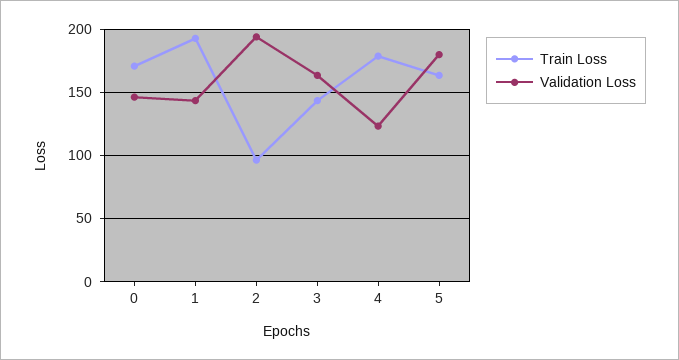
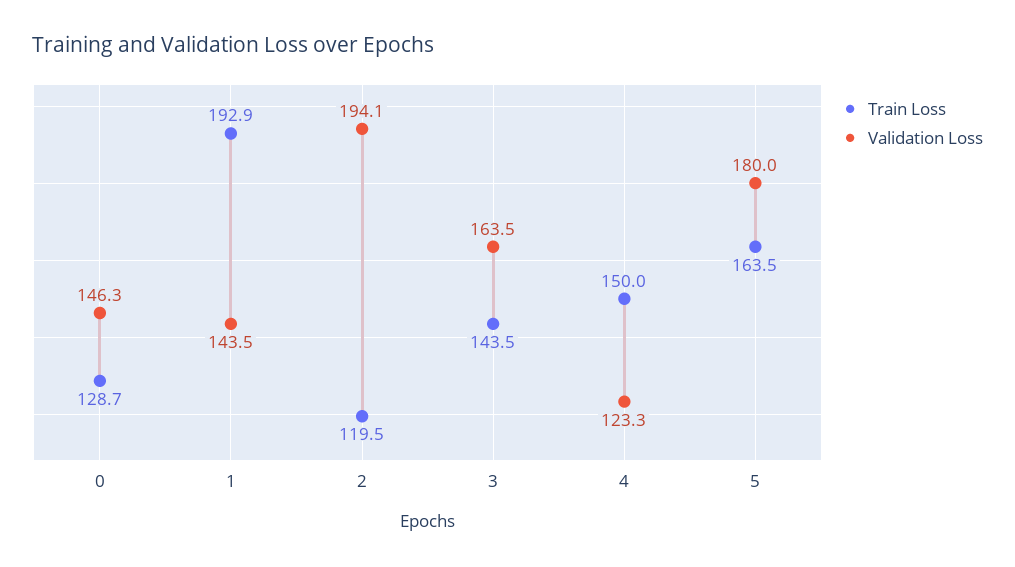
Train Loss, 0: 170 -> 128.7
Train Loss, 2: 95 -> 119.5
Train Loss, 4: 180 -> 150

